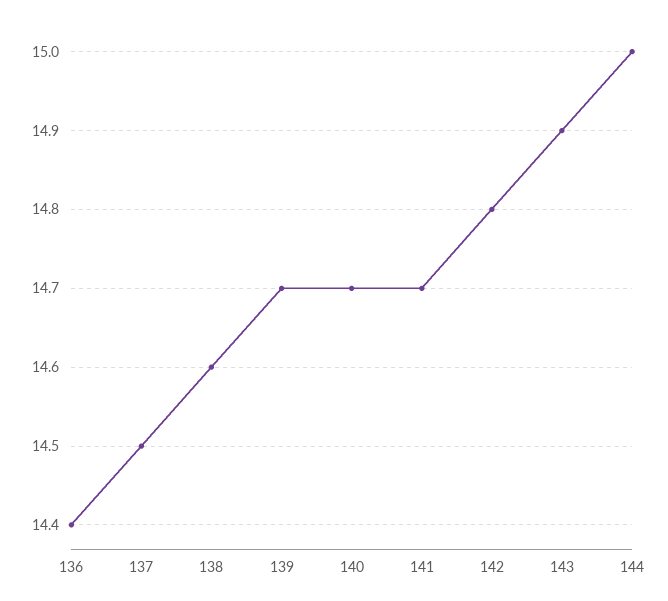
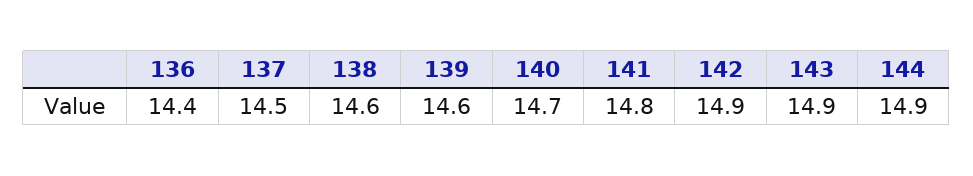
139: 14.7 -> 14.6
141: 14.7 -> 14.8
142: 14.8 -> 14.9
144: 15 -> 14.9

